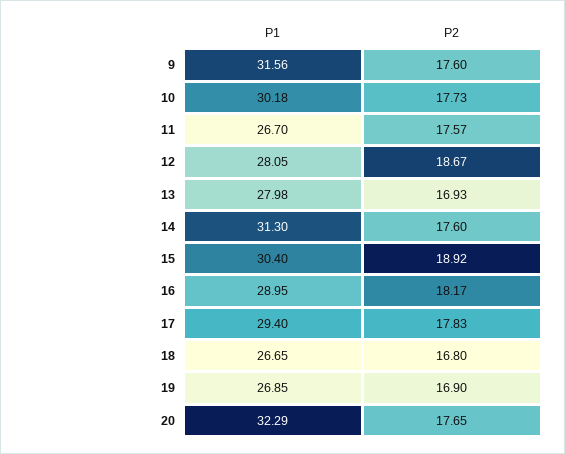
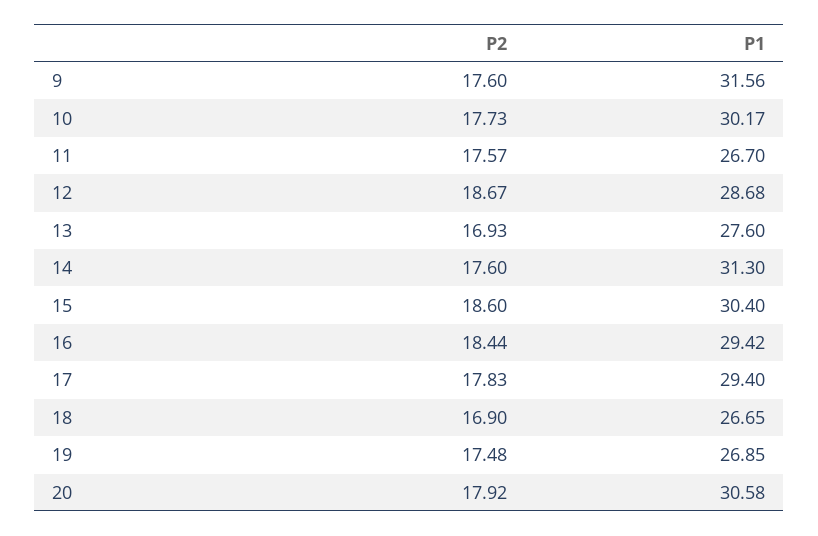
P1, 10: 30.18 -> 30.17
P1, 12: 28.05 -> 28.68
P1, 13: 27.98 -> 27.6
P2, 15: 18.92 -> 18.6
P1, 16: 28.95 -> 29.42
P2, 16: 18.17 -> 18.44
P2, 18: 16.8 -> 16.9
P2, 19: 16.9 -> 17.48
P1, 20: 32.29 -> 30.58
P2, 20: 17.65 -> 17.92

